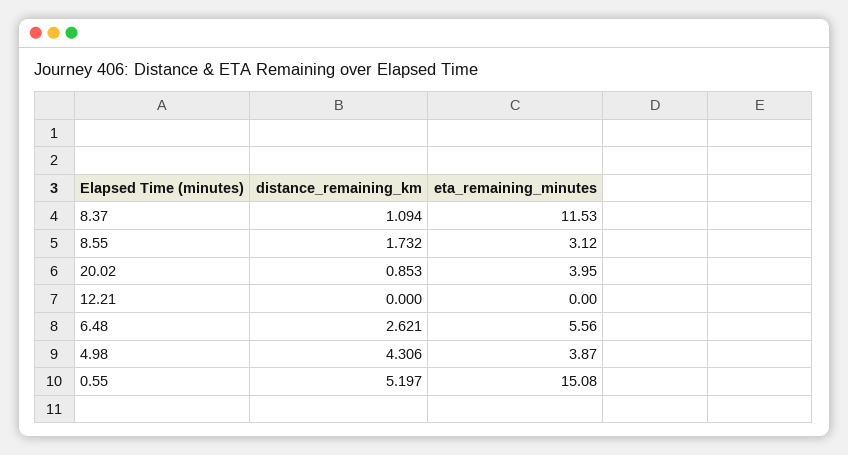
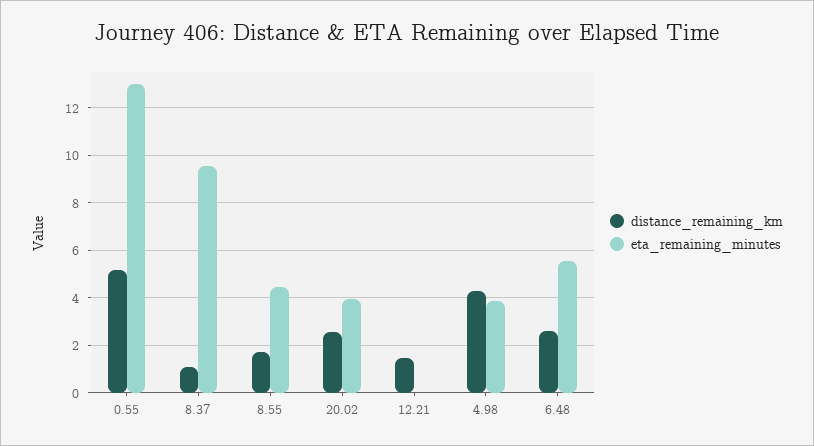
eta_remaining_minutes, 8.37: 11.53 -> 9.5
eta_remaining_minutes, 8.55: 3.12 -> 4.5
distance_remaining_km, 20.02: 0.853 -> 2.5
distance_remaining_km, 12.21: 0 -> 1.5
eta_remaining_minutes, 0.55: 15.08 -> 13

